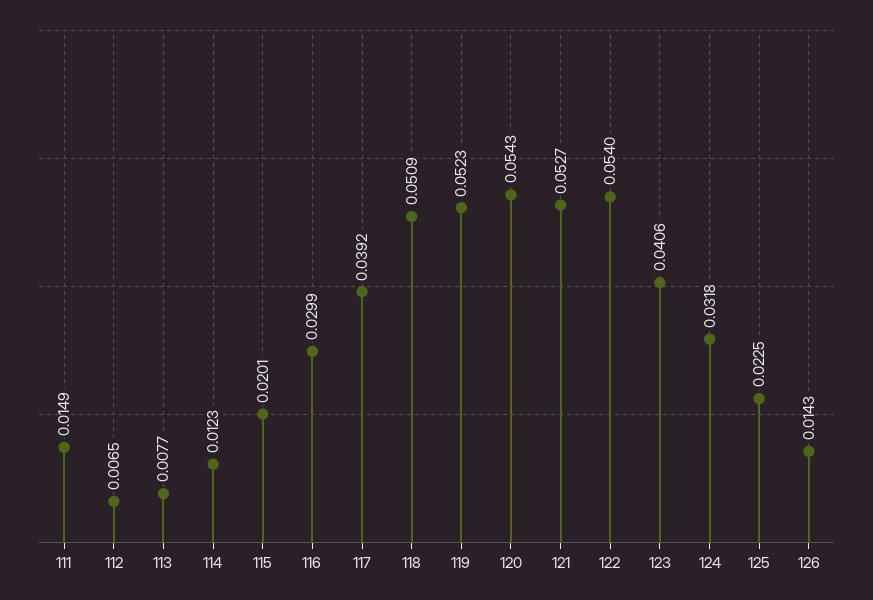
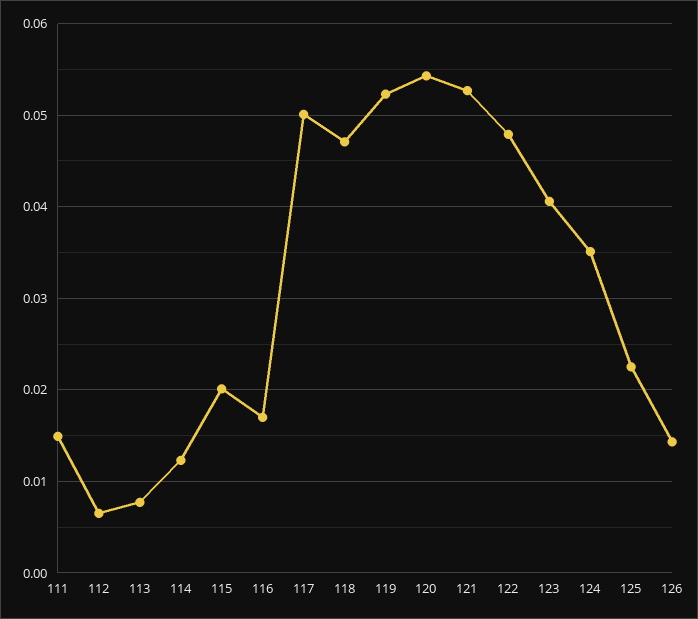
116: 0.0299 -> 0.017
117: 0.0392 -> 0.05
118: 0.0509 -> 0.047
122: 0.054 -> 0.048
124: 0.0318 -> 0.035

